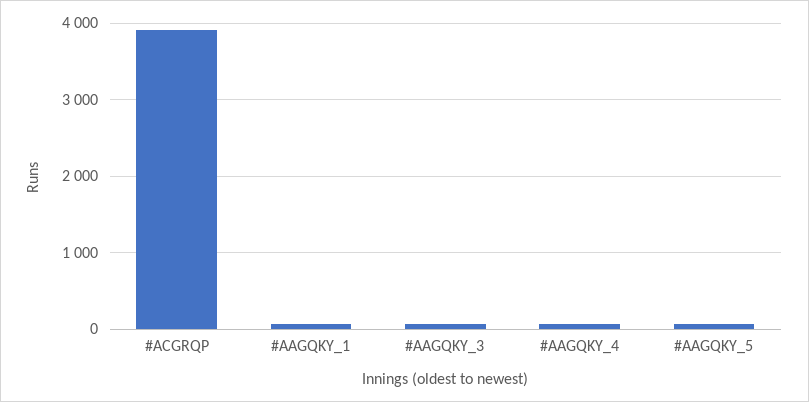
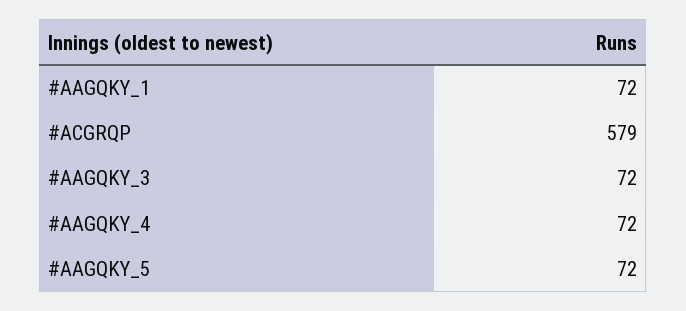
#ACGRQP: 3900 -> 579

